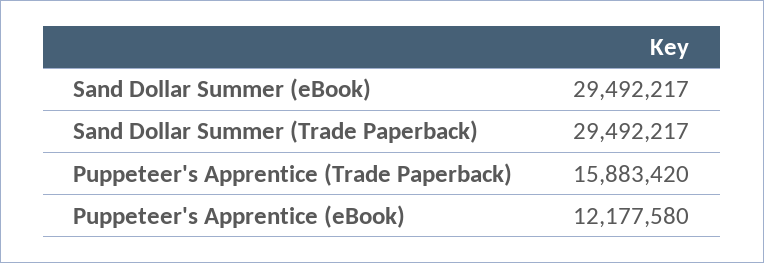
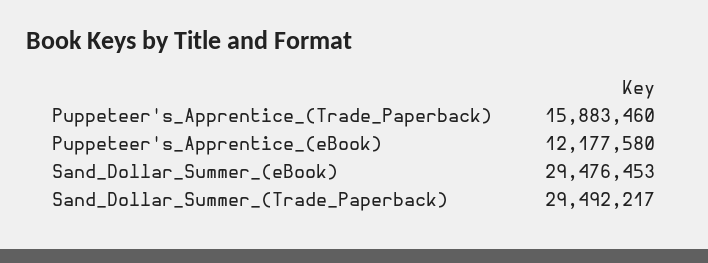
Sand Dollar Summer (eBook): 29492217 -> 29476453
Puppeteer's Apprentice (Trade Paperback): 15883420 -> 15883460

